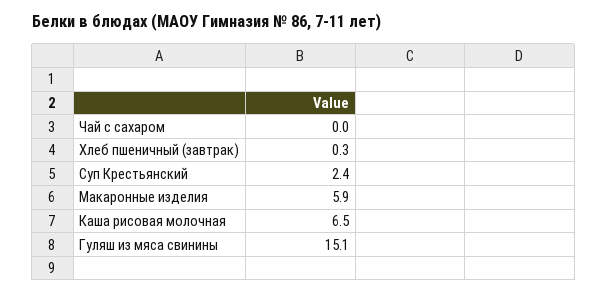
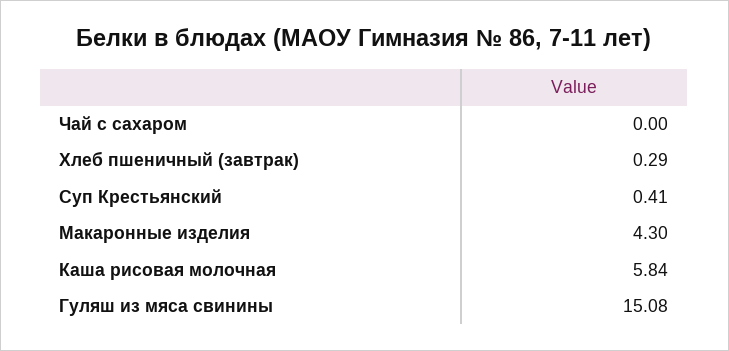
Суп Крестьянский: 2.4 -> 0.41
Макаронные изделия: 5.9 -> 4.3
Каша рисовая молочная: 6.5 -> 5.84

